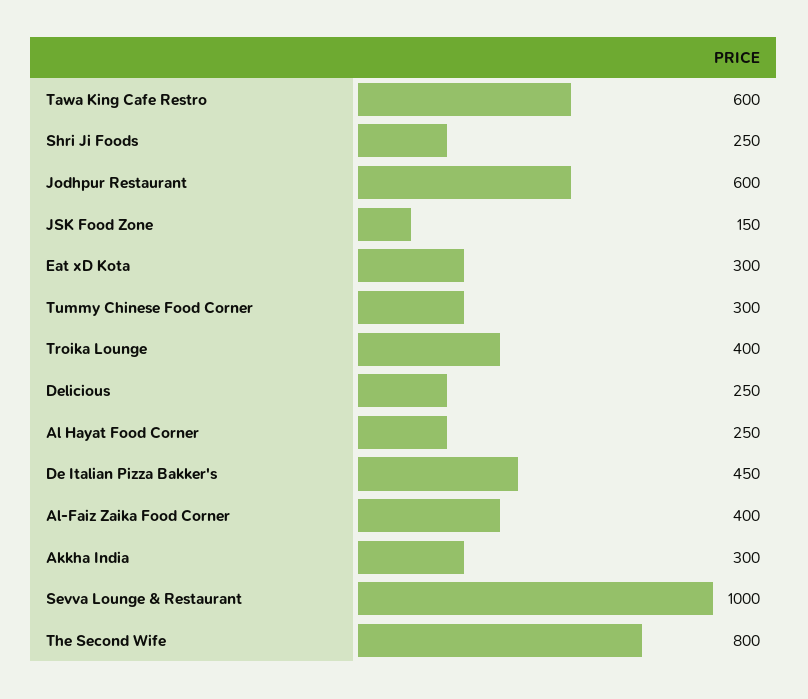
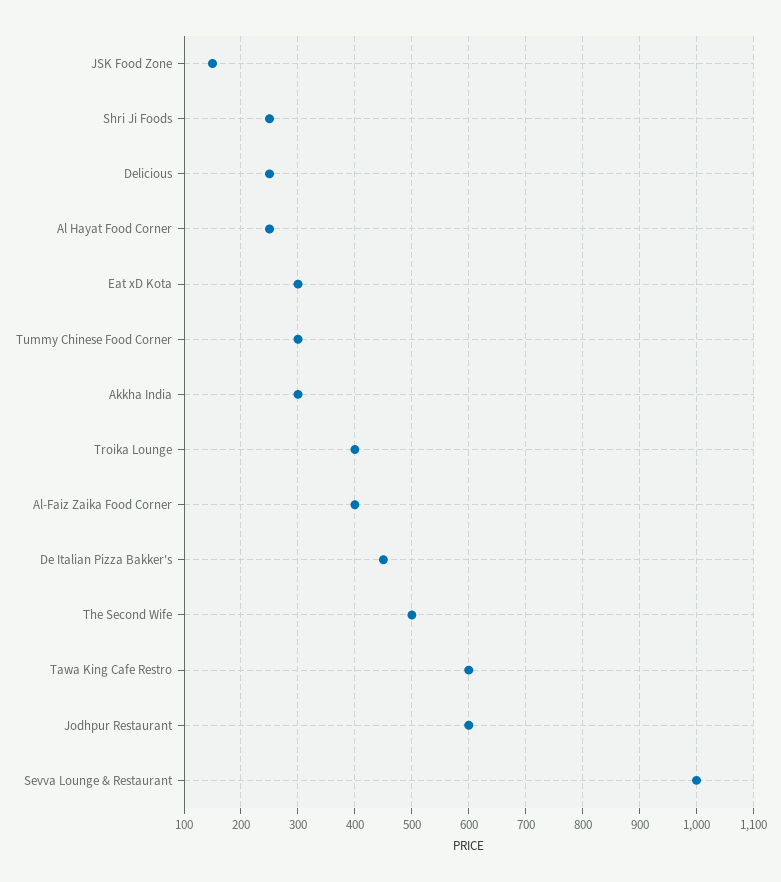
The Second Wife: 800 -> 500

